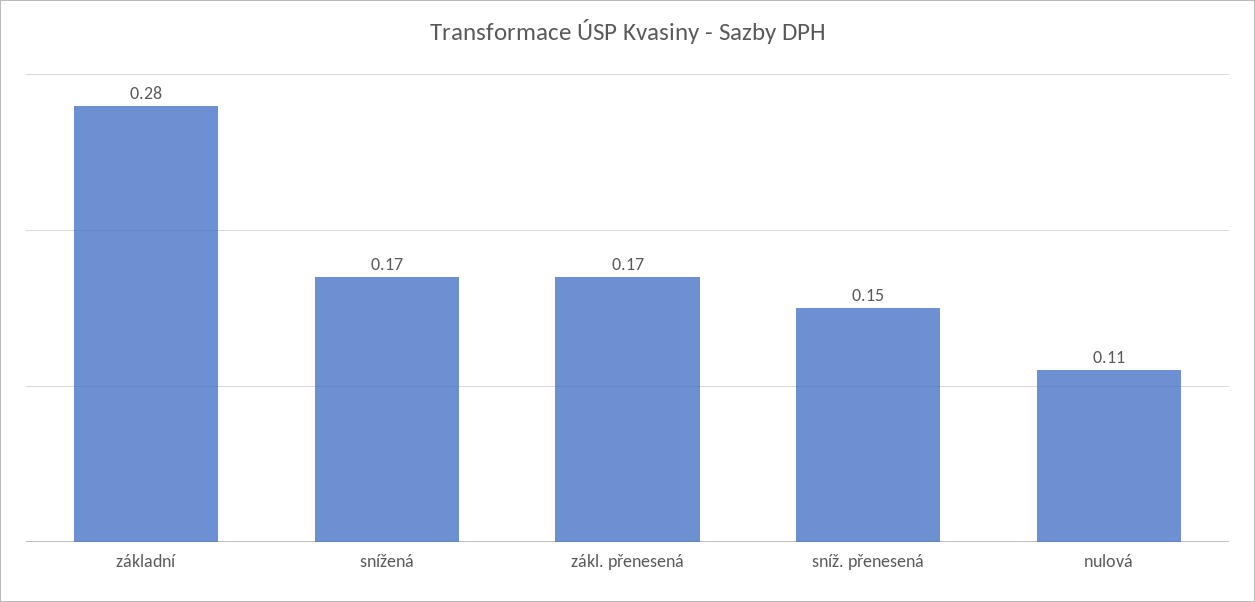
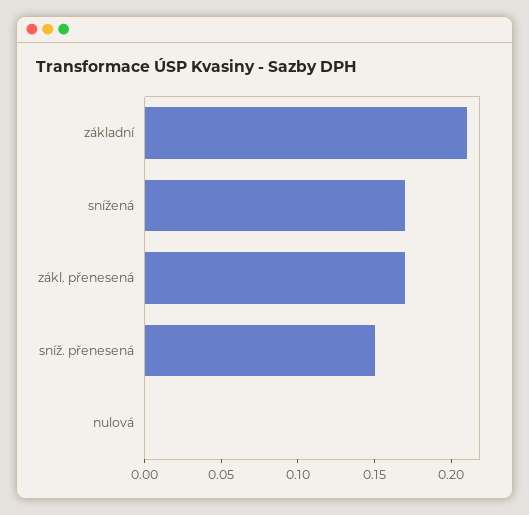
základní: 0.28 -> 0.21
nulová: 0.11 -> 0

